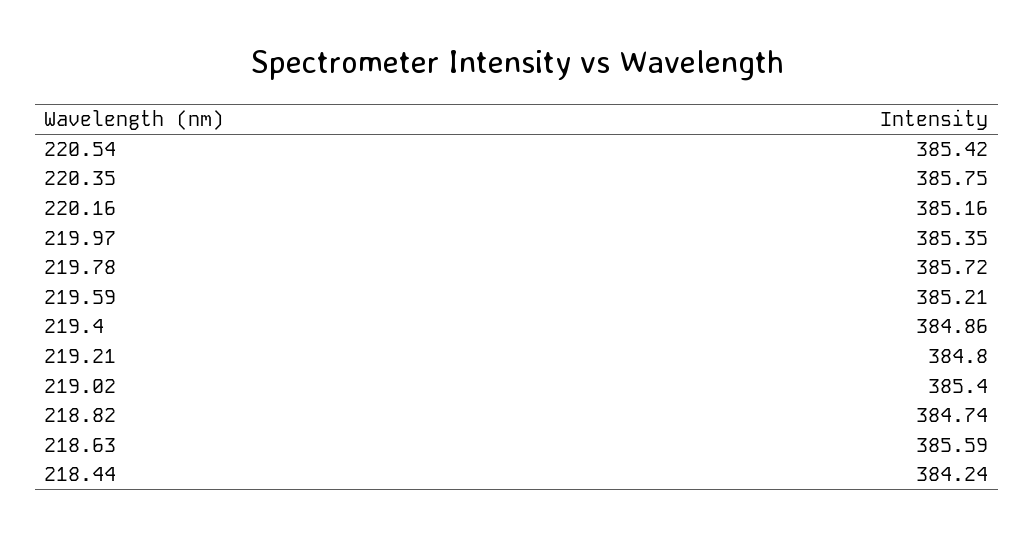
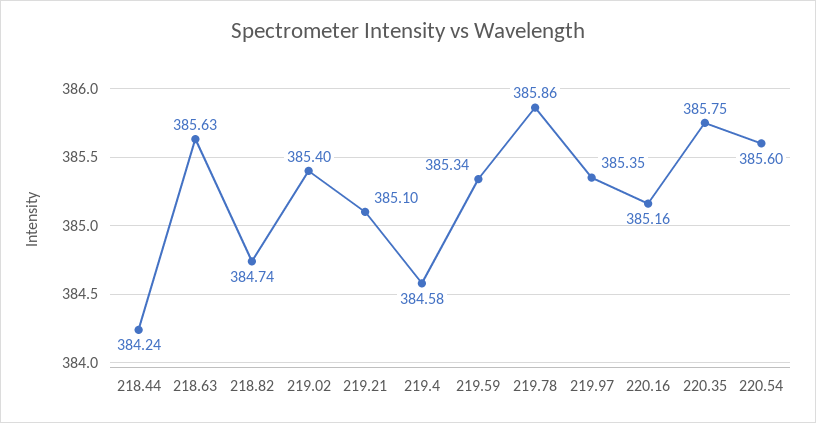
220.54: 385.42 -> 385.6
219.78: 385.72 -> 385.86
219.59: 385.21 -> 385.34
219.4: 384.86 -> 384.58
219.21: 384.8 -> 385.1
218.63: 385.59 -> 385.63

